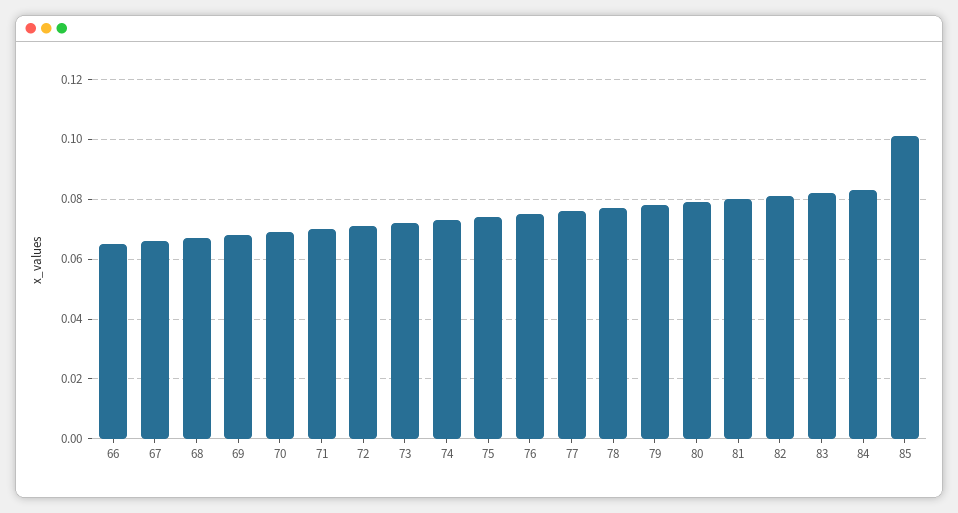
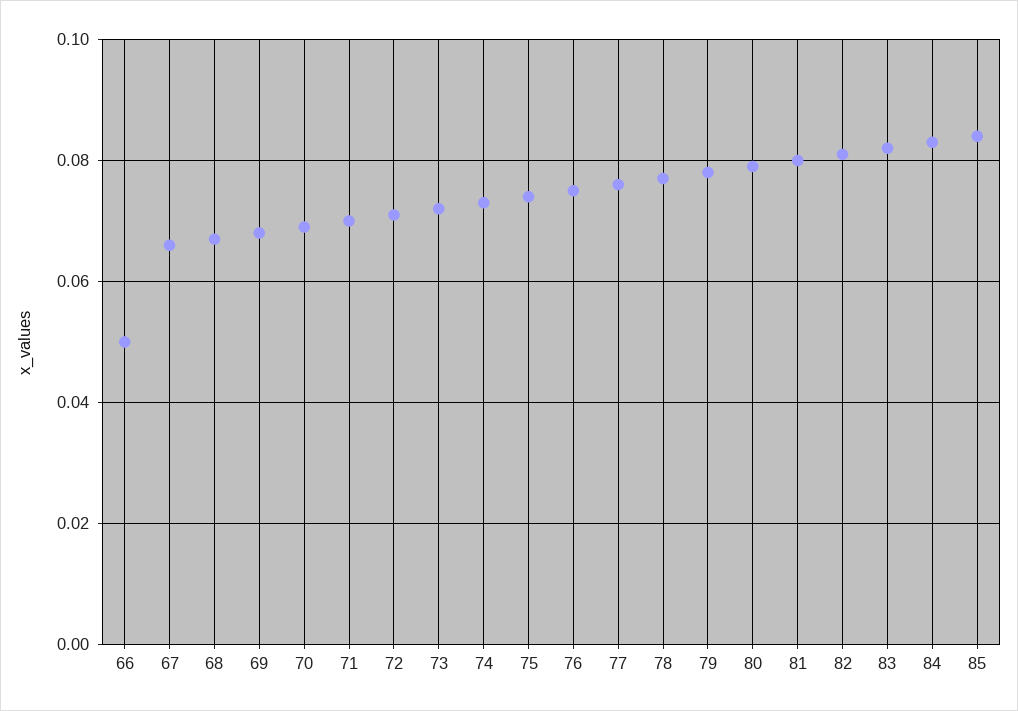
66: 0.065 -> 0.05
85: 0.1 -> 0.085

